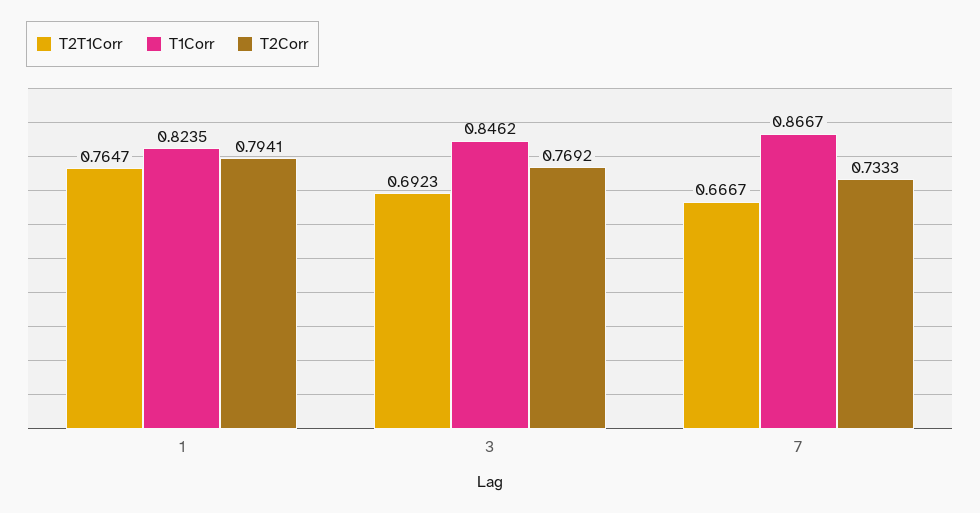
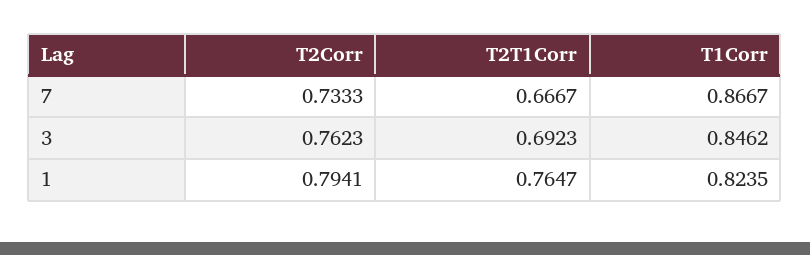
T2Corr, 3: 0.7692 -> 0.7623

